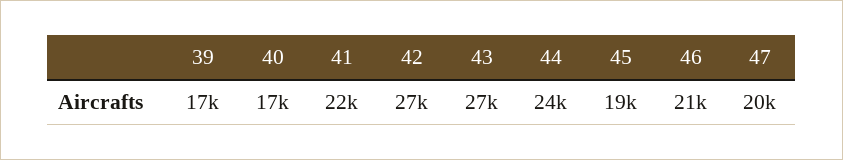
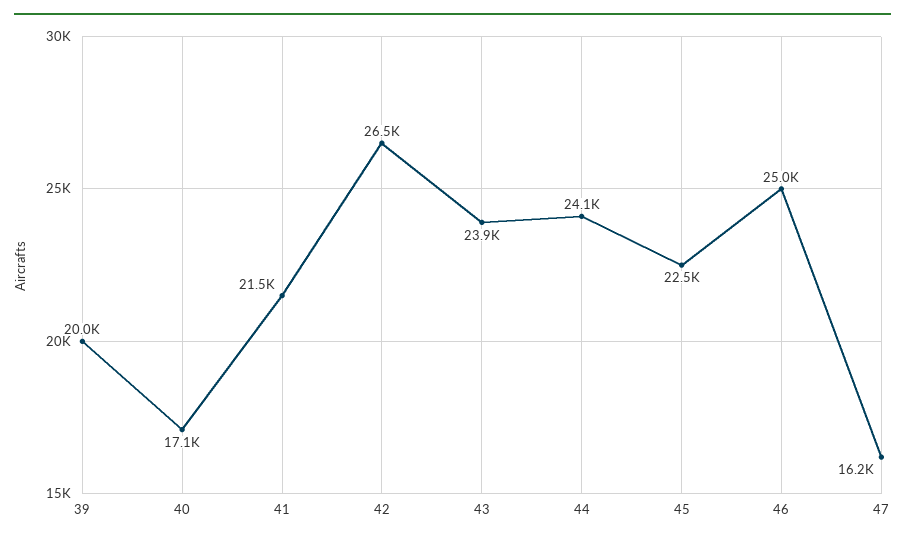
39: 17000 -> 20000
43: 27000 -> 23900
45: 19000 -> 22500
46: 21000 -> 25000
47: 20000 -> 16200

